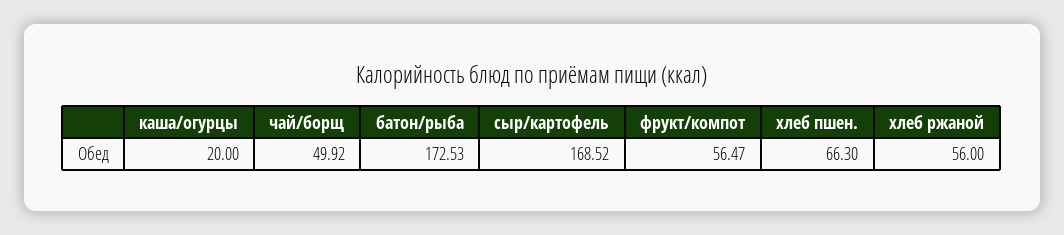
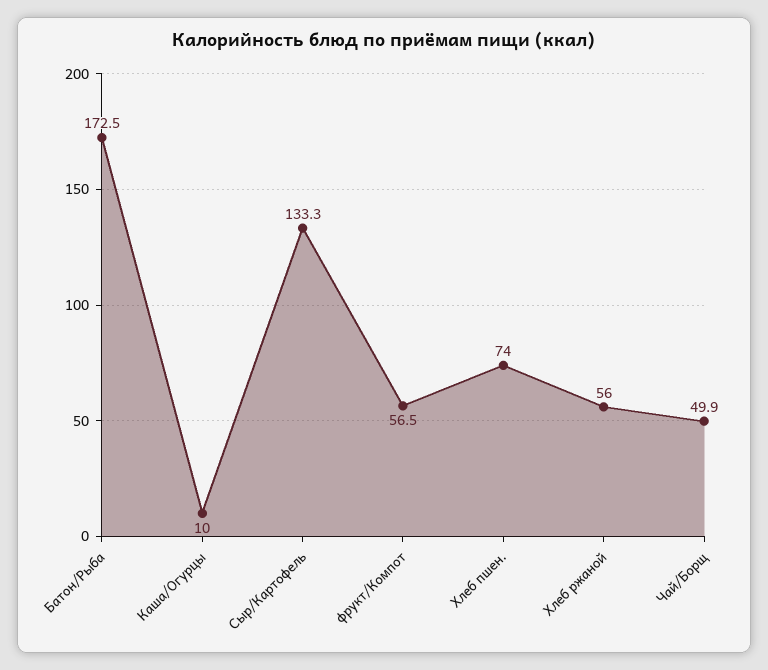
каша/огурцы: 20 -> 10
сыр/картофель: 168.52 -> 133.3
хлеб пшен.: 66.3 -> 74

